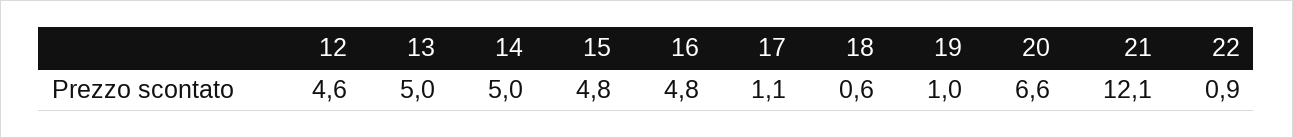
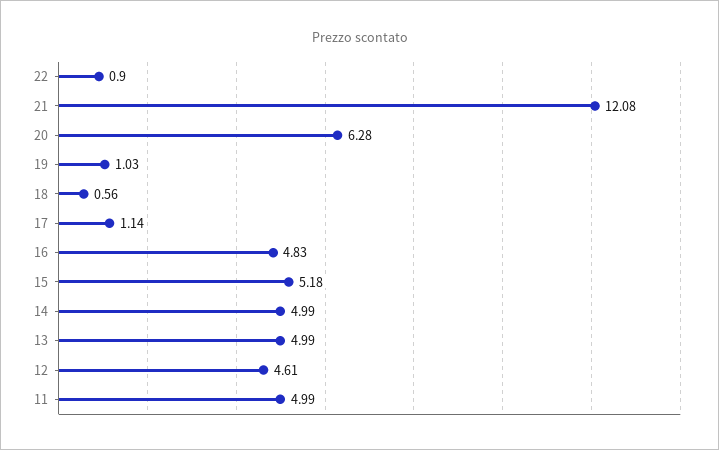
15: 4.8 -> 5.18
20: 6.6 -> 6.28
11: none -> 4.99

